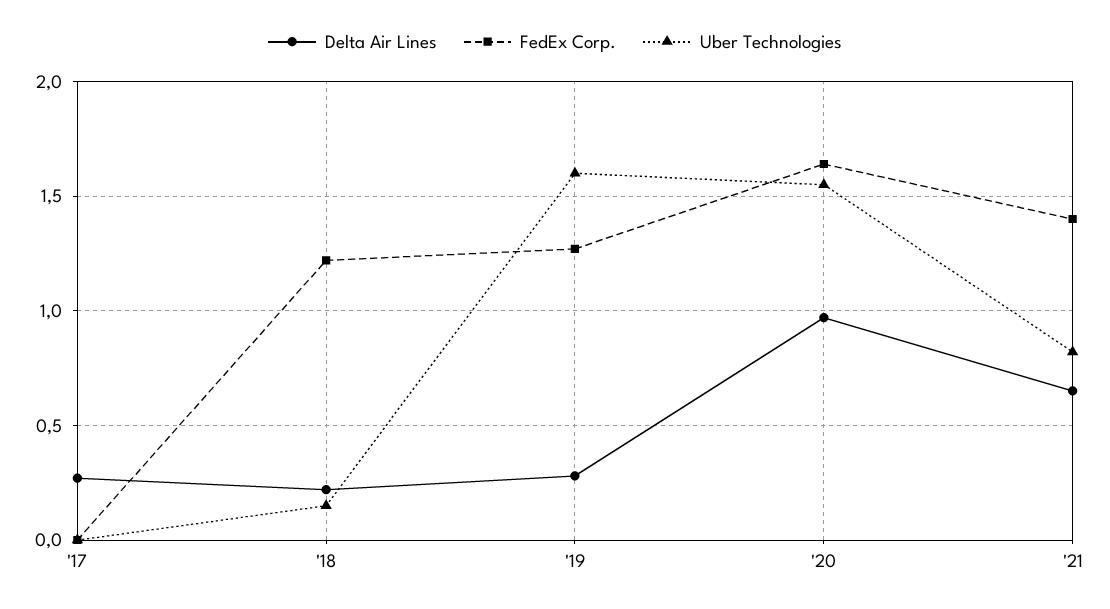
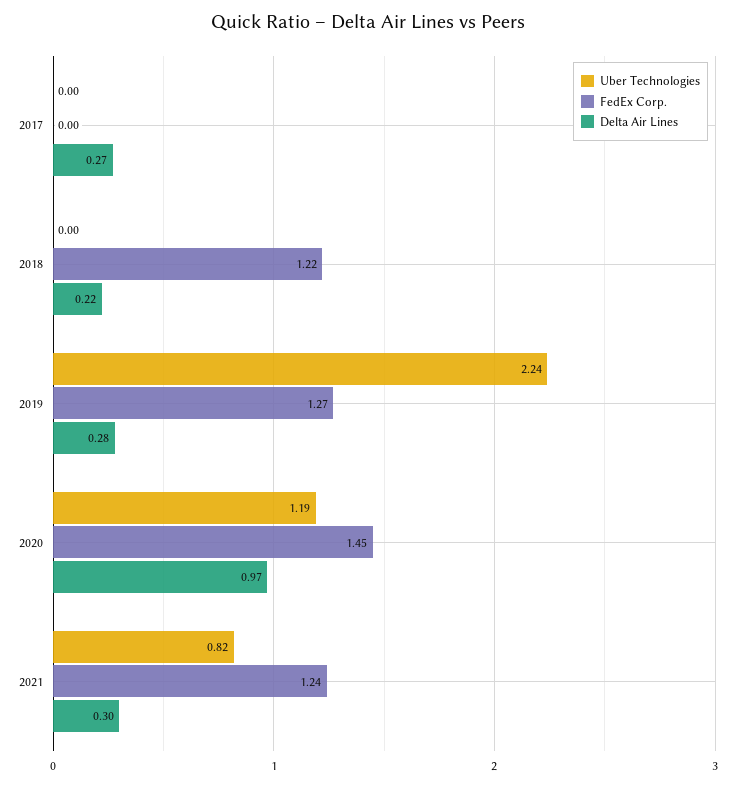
Uber Technologies, '18: 0.15 -> 0
Uber Technologies, '19: 1.6 -> 2.24
FedEx Corp., '20: 1.65 -> 1.45
Uber Technologies, '20: 1.55 -> 1.19
Delta Air Lines, '21: 0.65 -> 0.3
FedEx Corp., '21: 1.4 -> 1.24

